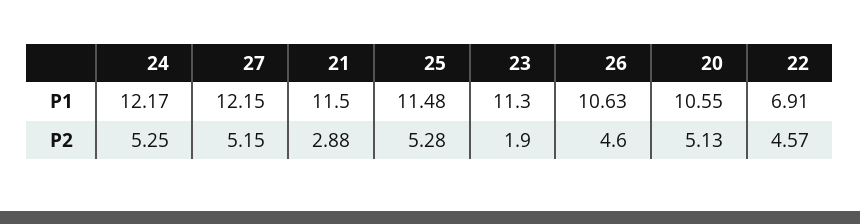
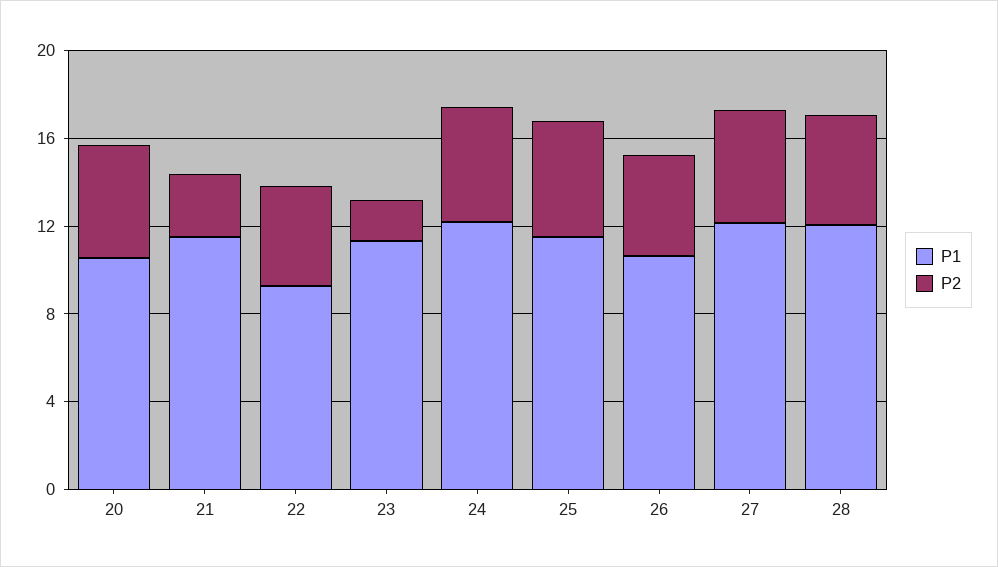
P1, 22: 6.91 -> 9
P1, 28: none -> 12
P2, 28: none -> 5

